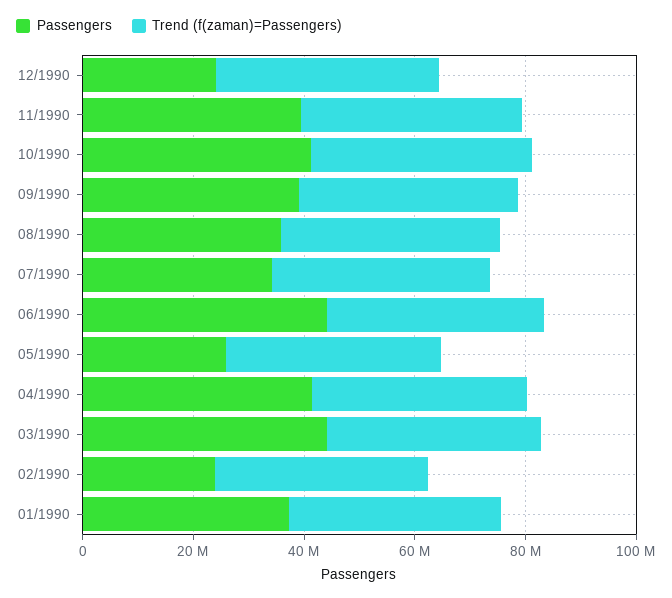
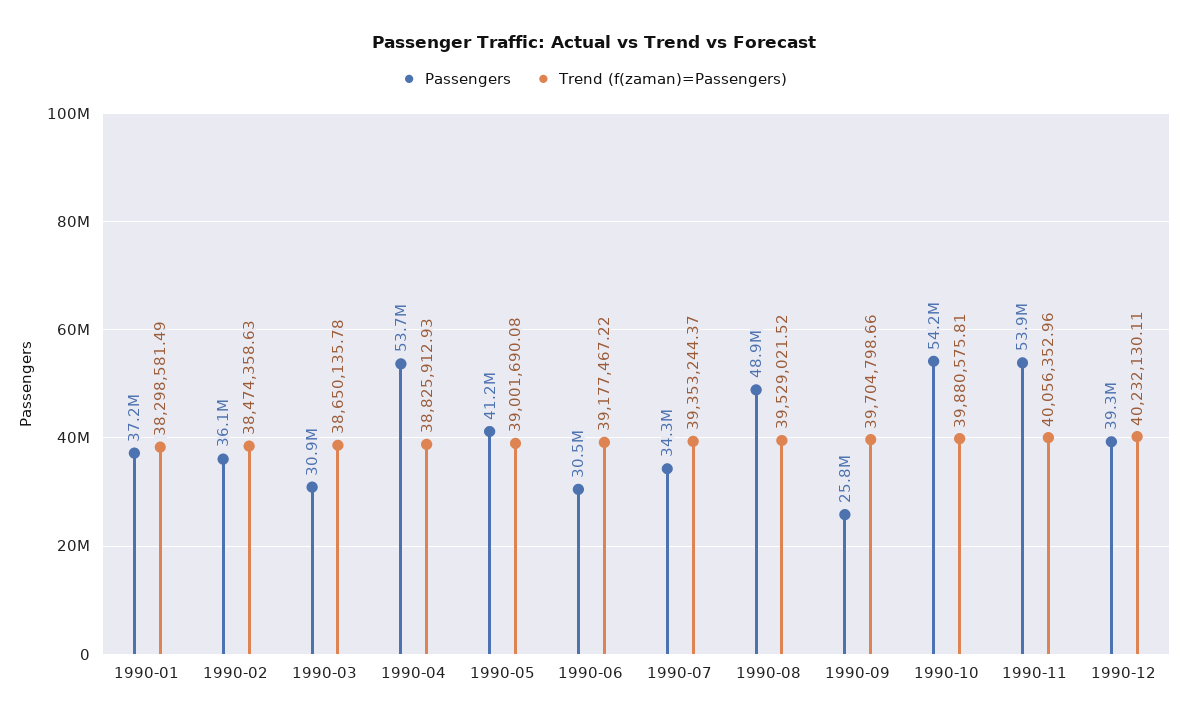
Passengers, 12/1990: 25000000 -> 39300000
Passengers, 11/1990: 40000000 -> 53900000
Passengers, 10/1990: 40000000 -> 54200000
Passengers, 09/1990: 40000000 -> 25800000
Passengers, 08/1990: 35000000 -> 48900000
Passengers, 06/1990: 45000000 -> 30500000
Passengers, 05/1990: 25000000 -> 41200000
Passengers, 04/1990: 40000000 -> 53700000
Passengers, 03/1990: 45000000 -> 30900000
Passengers, 02/1990: 25000000 -> 36100000

